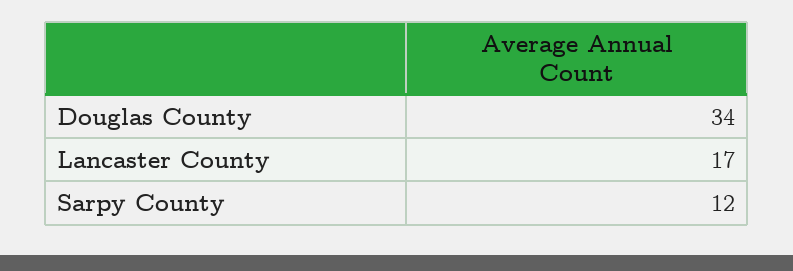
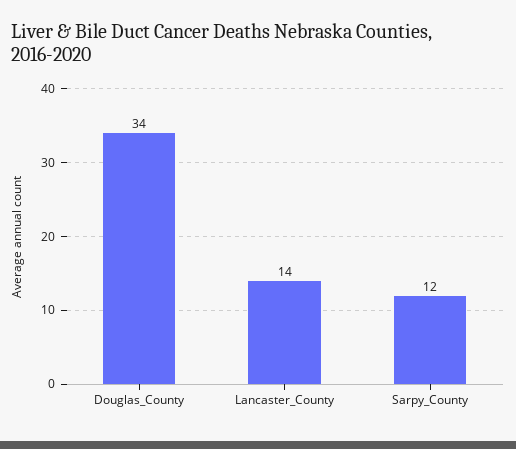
Lancaster County: 17 -> 14

